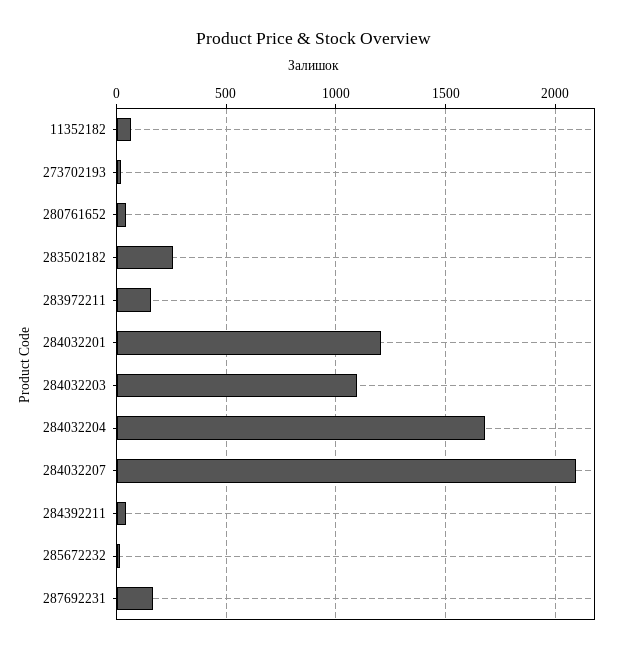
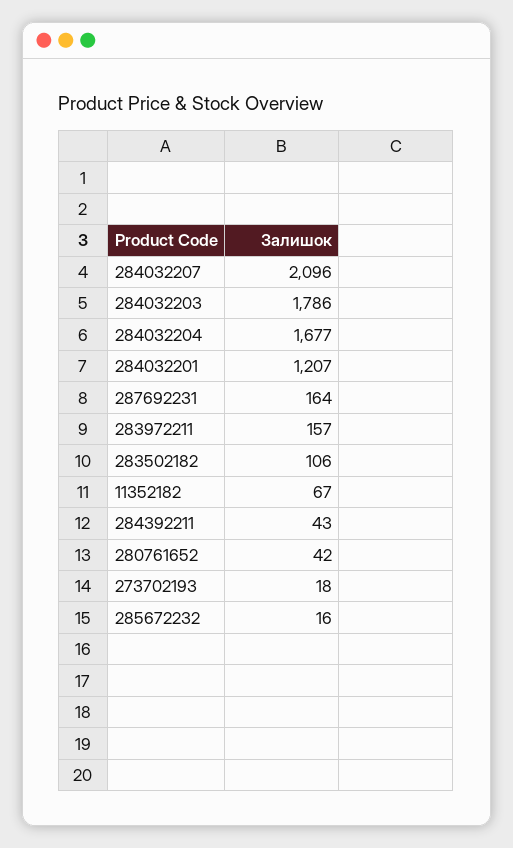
283502182: 250 -> 106
284032203: 1100 -> 1786

